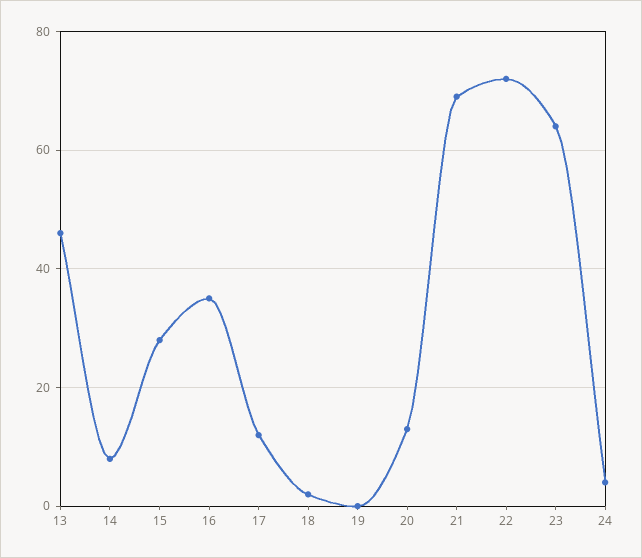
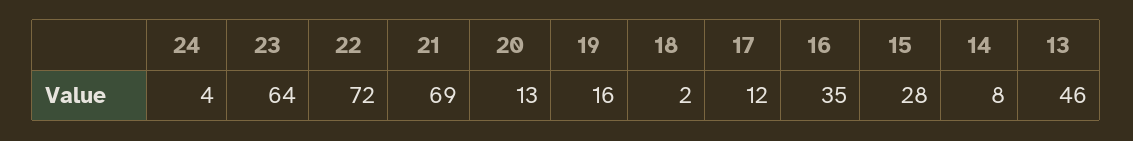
19: 0 -> 16

